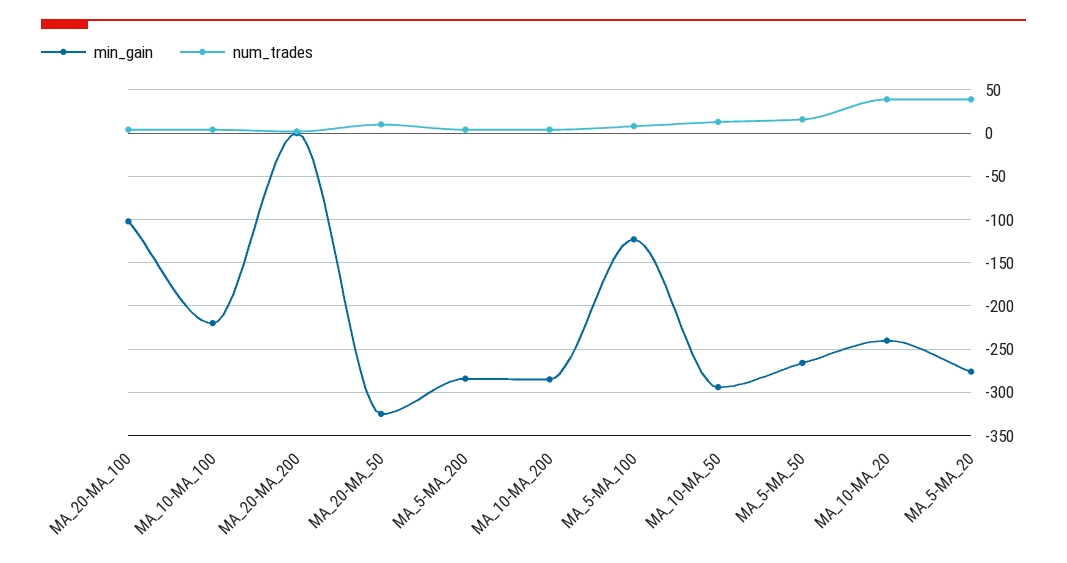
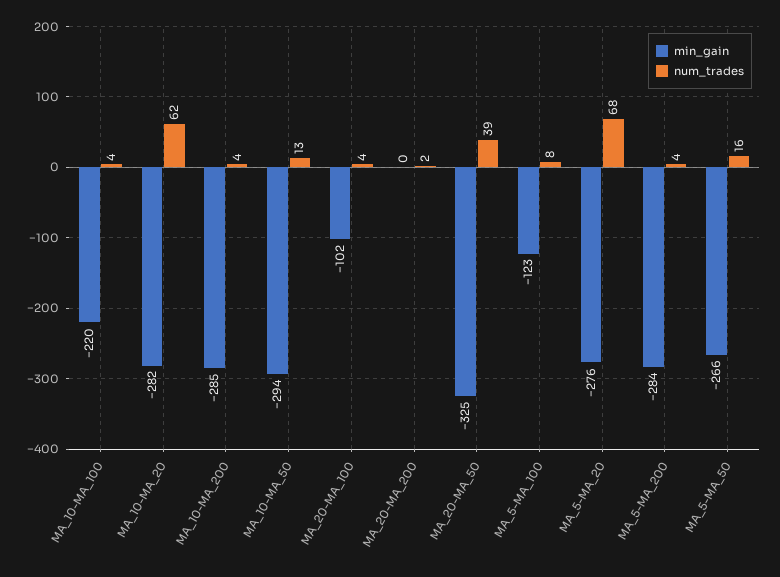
num_trades, MA_20-MA_50: 10 -> 39
min_gain, MA_10-MA_20: -240 -> -282
num_trades, MA_10-MA_20: 40 -> 62
num_trades, MA_5-MA_20: 40 -> 68

